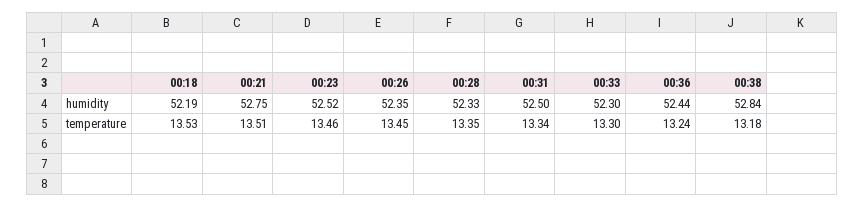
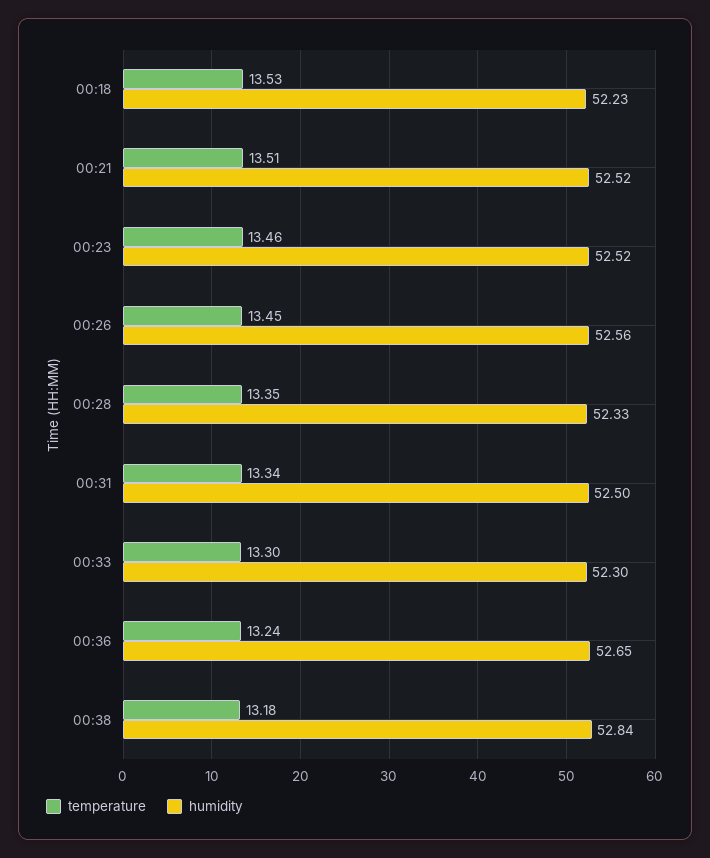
humidity, 00:18: 52.19 -> 52.23
humidity, 00:21: 52.75 -> 52.52
humidity, 00:26: 52.35 -> 52.56
humidity, 00:36: 52.44 -> 52.65

